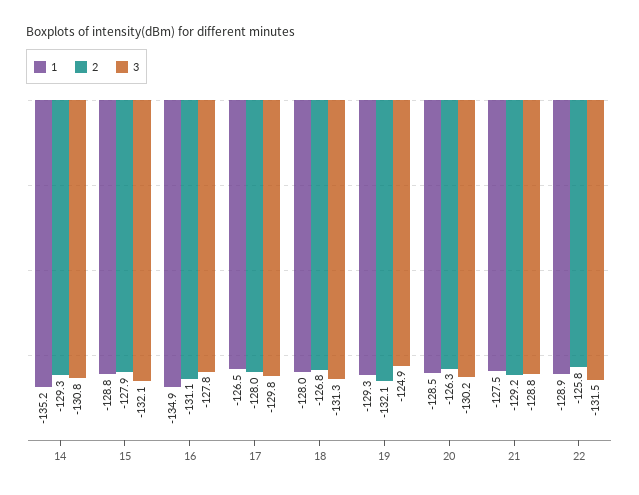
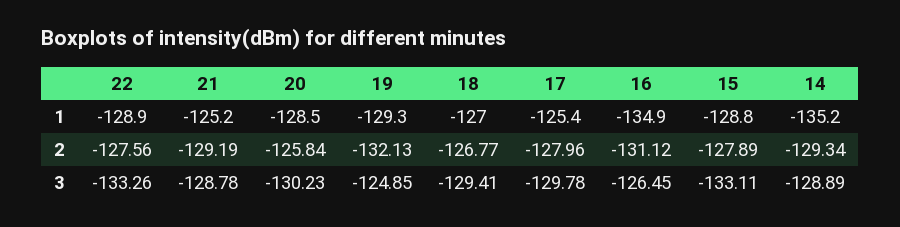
3, 14: -130.8 -> -128.89
3, 15: -132.1 -> -133.11
3, 16: -127.8 -> -126.45
1, 17: -126.5 -> -125.4
1, 18: -128 -> -127
3, 18: -131.3 -> -129.41
2, 20: -126.3 -> -125.84
1, 21: -127.5 -> -125.2
2, 22: -125.8 -> -127.56
3, 22: -131.5 -> -133.26

